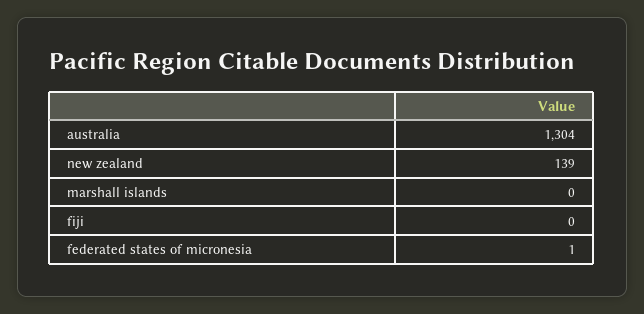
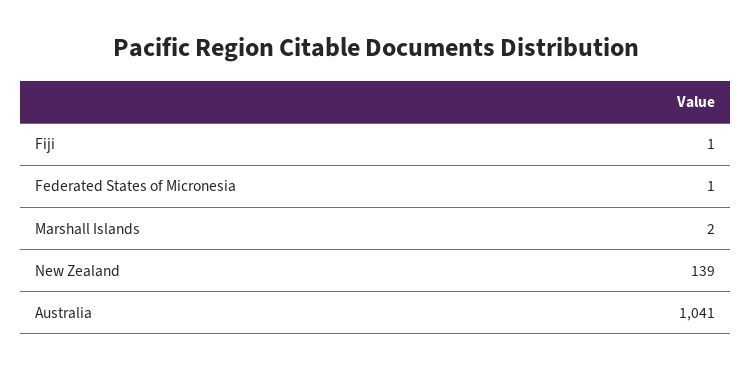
australia: 1304 -> 1041
marshall islands: 0 -> 2
fiji: 0 -> 1

